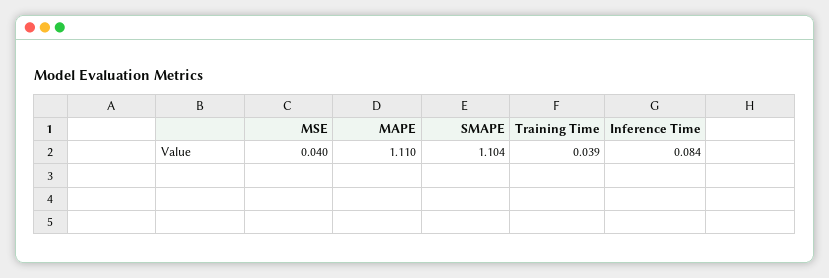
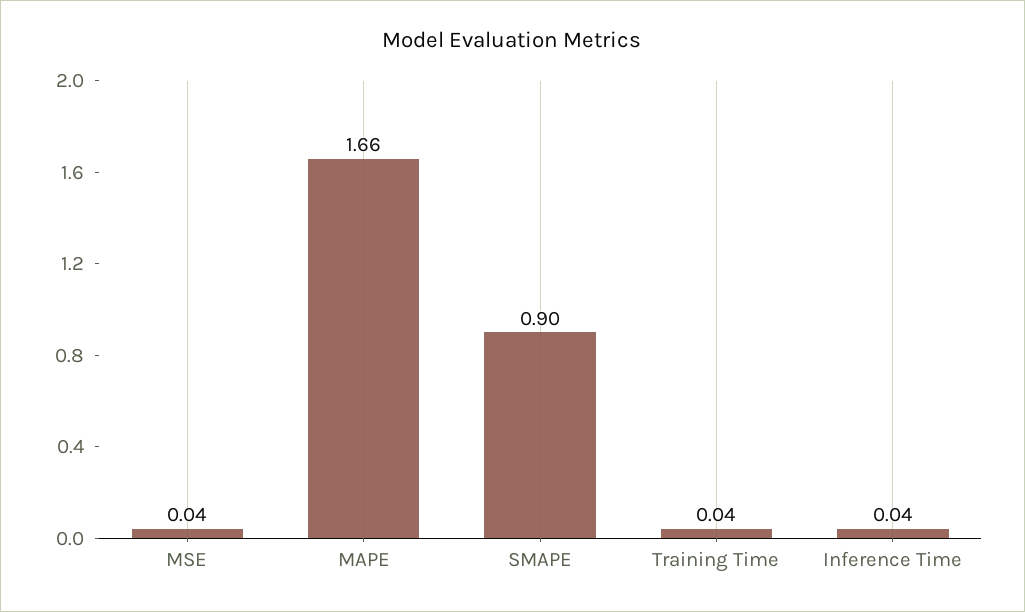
MAPE: 1.11 -> 1.66
SMAPE: 1.104 -> 0.9
Inference Time: 0.084 -> 0.04

